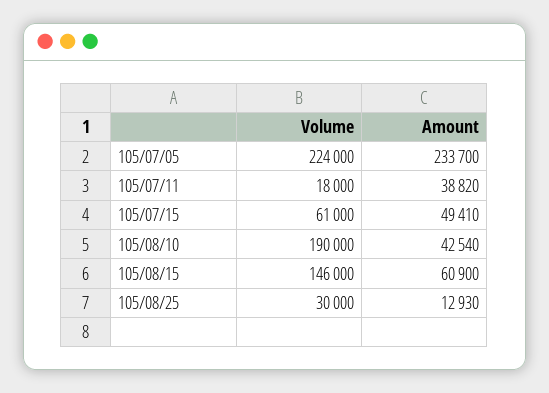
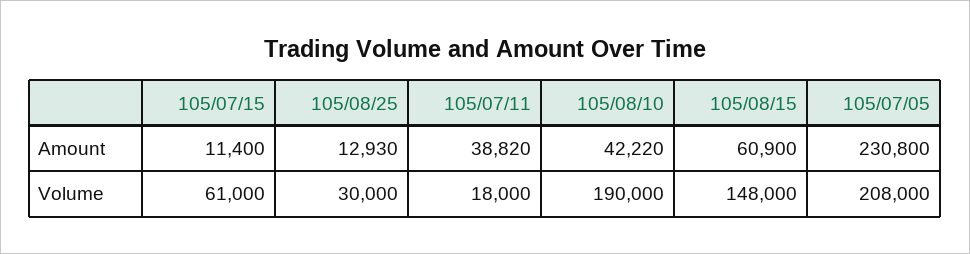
Volume, 105/07/05: 224000 -> 208000
Amount, 105/07/05: 233700 -> 230800
Amount, 105/07/15: 49410 -> 11400
Amount, 105/08/10: 42540 -> 42220
Volume, 105/08/15: 146000 -> 148000

